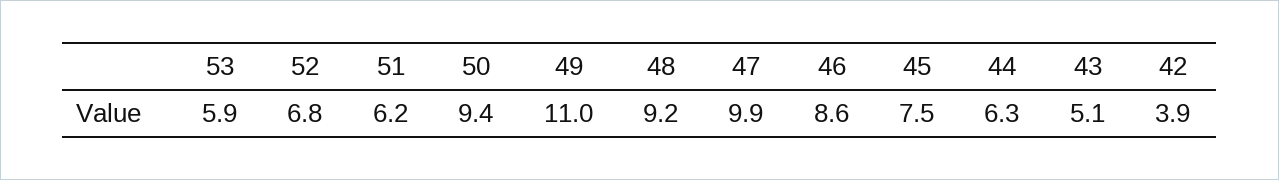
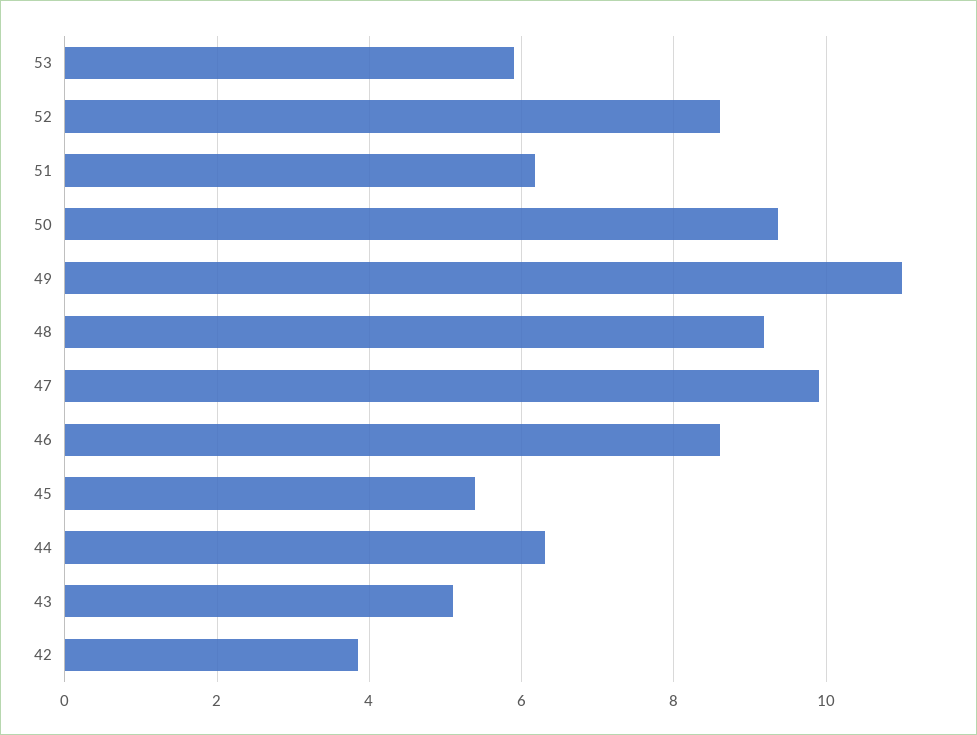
52: 6.8 -> 8.6
45: 7.5 -> 5.4

